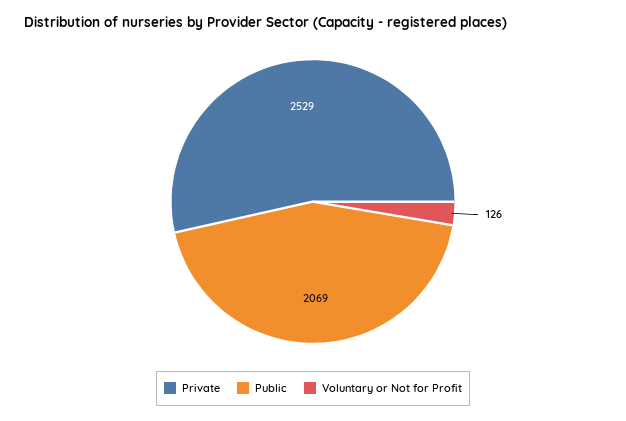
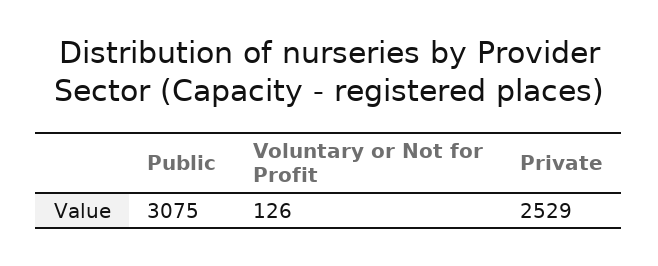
Public: 2069 -> 3075

